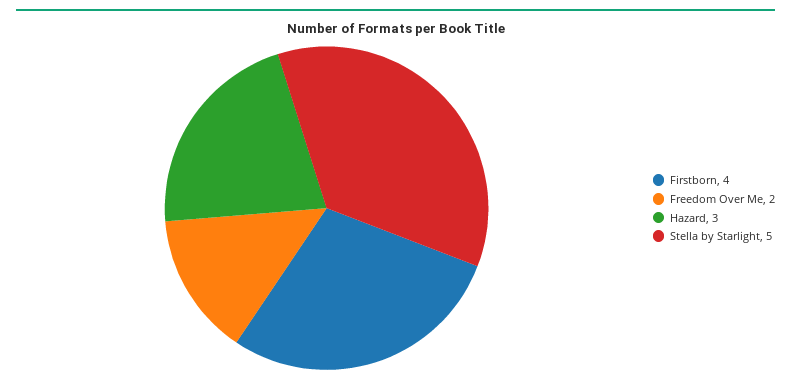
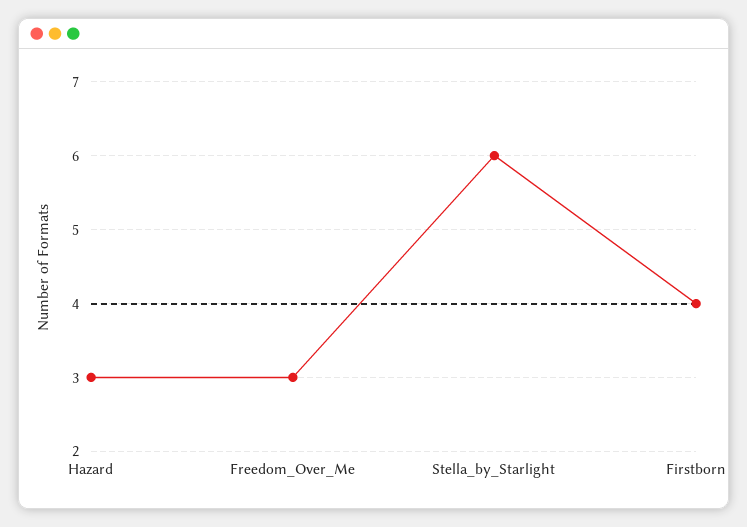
Freedom Over Me: 2 -> 3
Stella by Starlight: 5 -> 6

